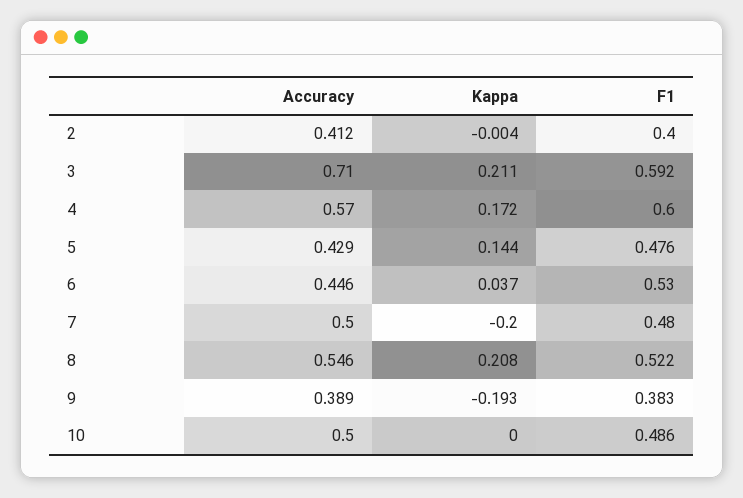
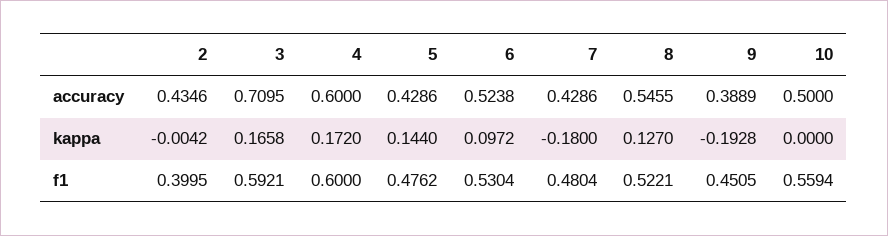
Accuracy, 2: 0.412 -> 0.4346
Kappa, 3: 0.211 -> 0.1658
Accuracy, 4: 0.57 -> 0.6
Accuracy, 6: 0.446 -> 0.5238
Kappa, 6: 0.037 -> 0.0972
Accuracy, 7: 0.5 -> 0.4286
Kappa, 7: -0.2 -> -0.18
Kappa, 8: 0.208 -> 0.127
F1, 9: 0.383 -> 0.4505
F1, 10: 0.486 -> 0.5594

